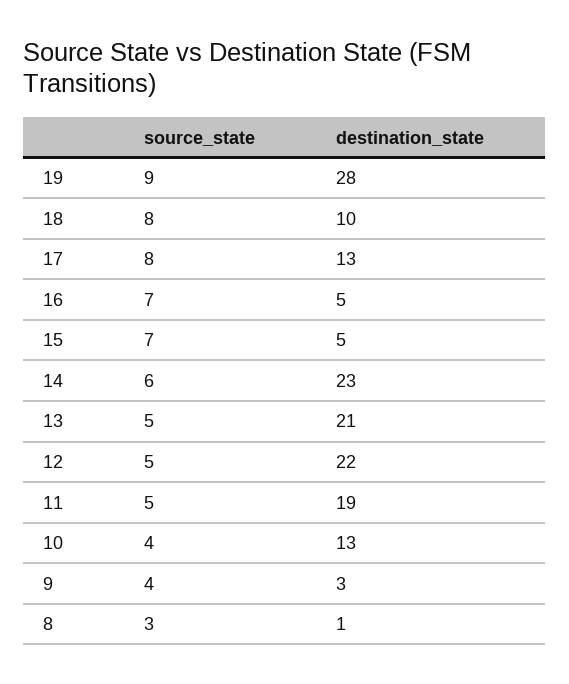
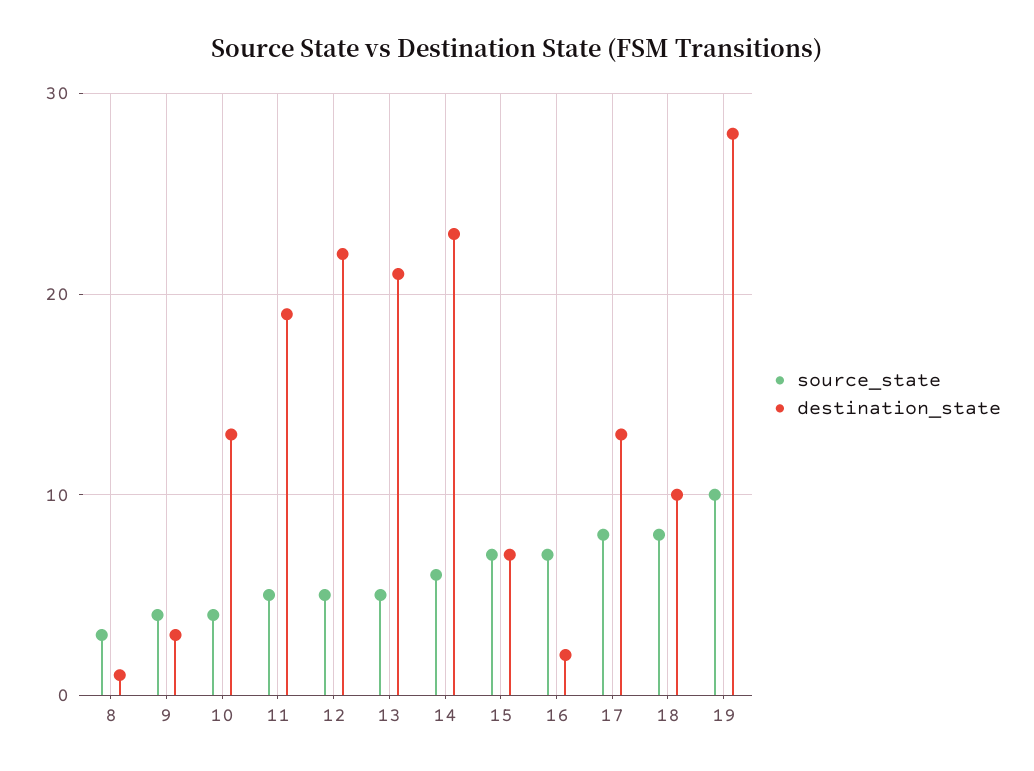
source_state, 19: 9 -> 10
destination_state, 16: 5 -> 2
destination_state, 15: 5 -> 7

